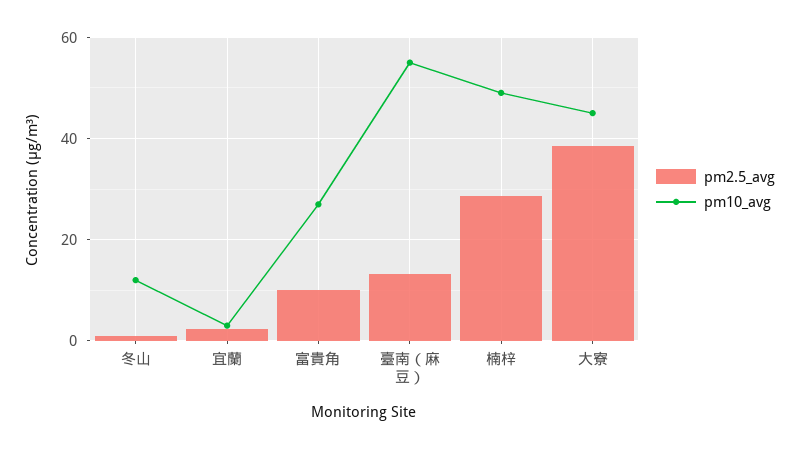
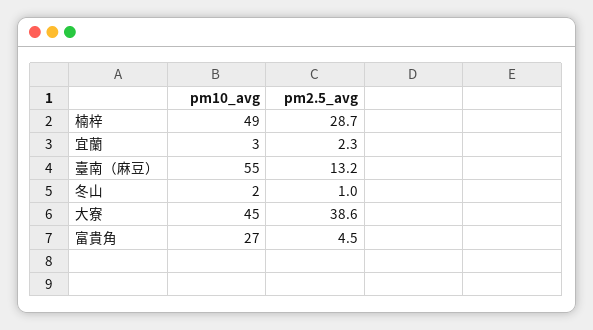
pm10_avg, 冬山: 12 -> 2
pm2.5_avg, 富貴角: 10 -> 4.5

